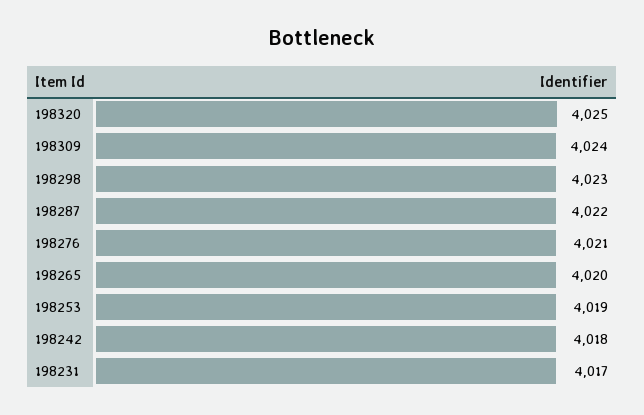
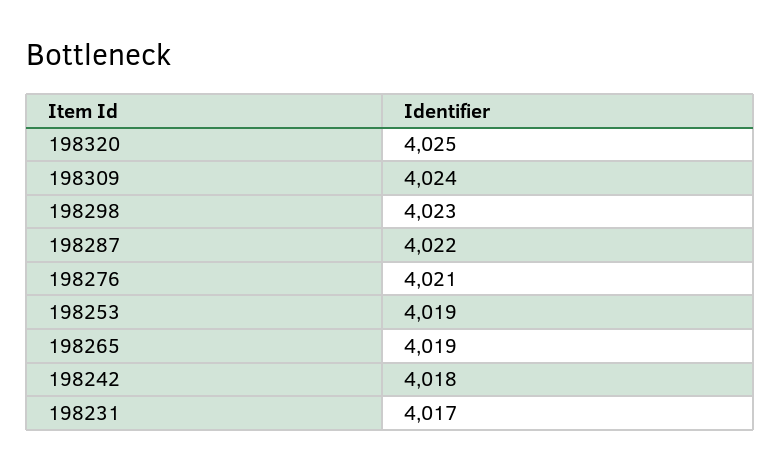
198265: 4020 -> 4019

